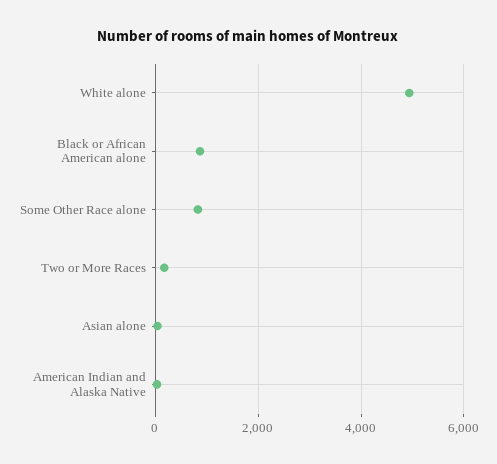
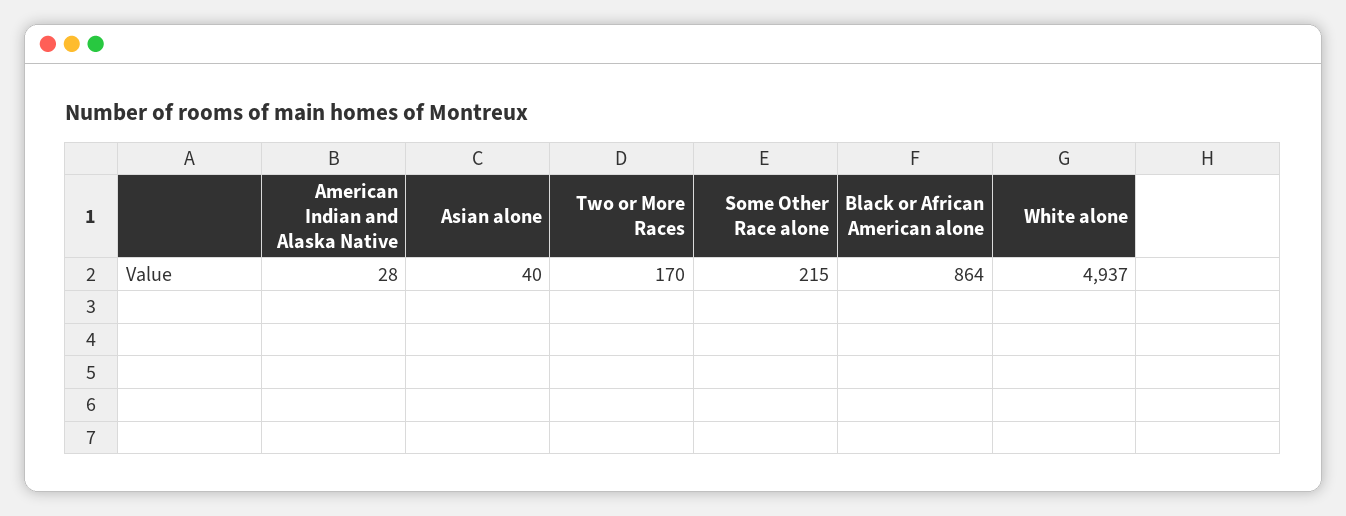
Some Other Race alone: 800 -> 215

